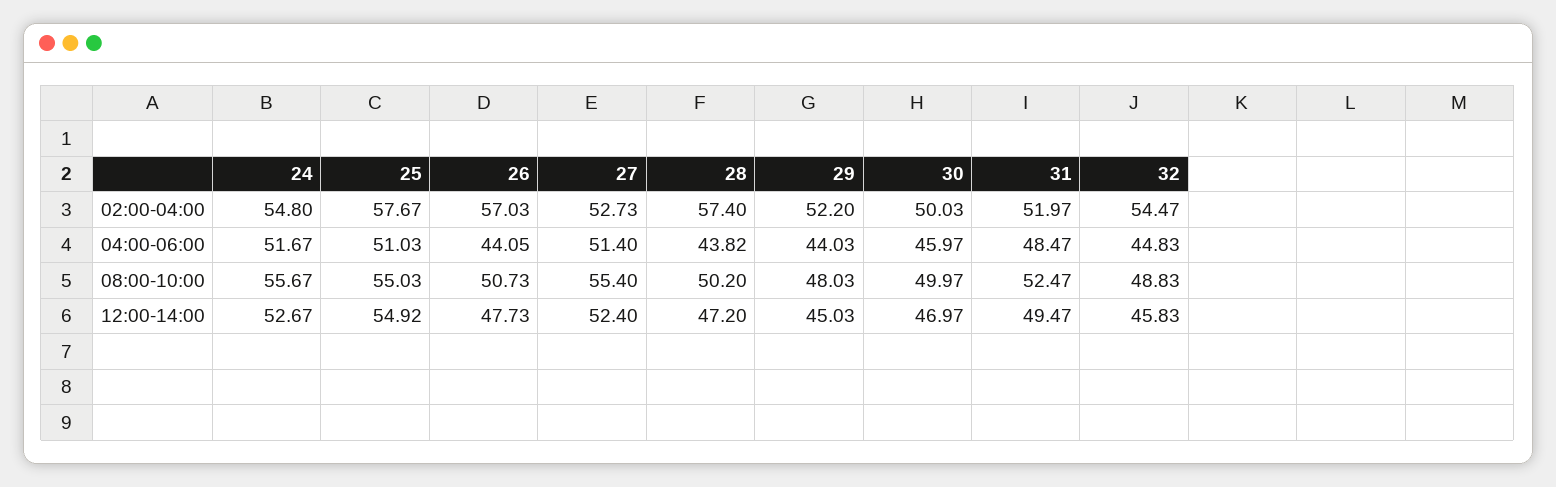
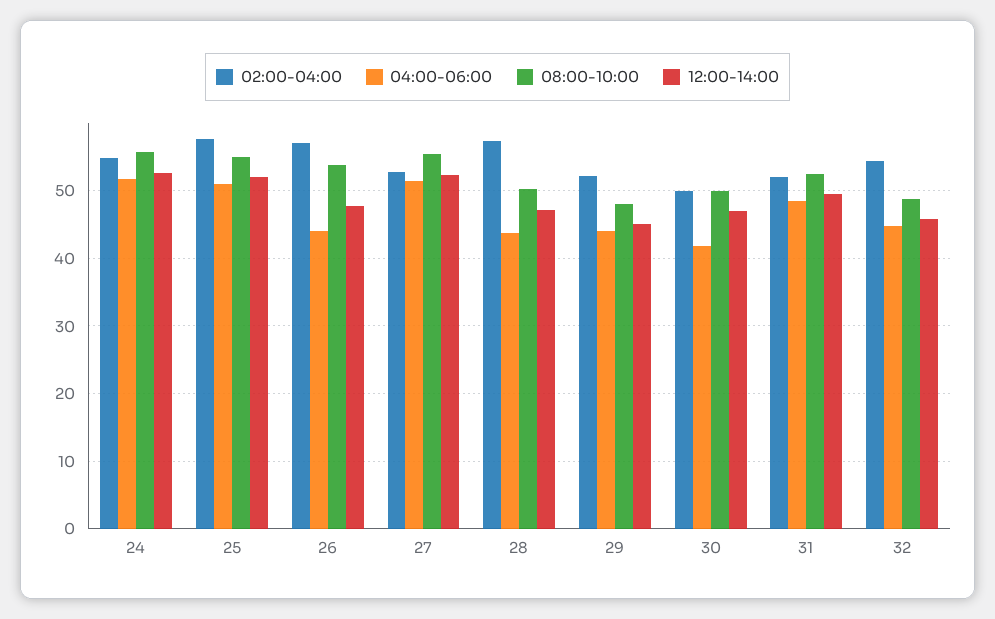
04:00-06:00, 30: 45.97 -> 42
08:00-10:00, 26: 50.73 -> 54
12:00-14:00, 25: 54.92 -> 52

